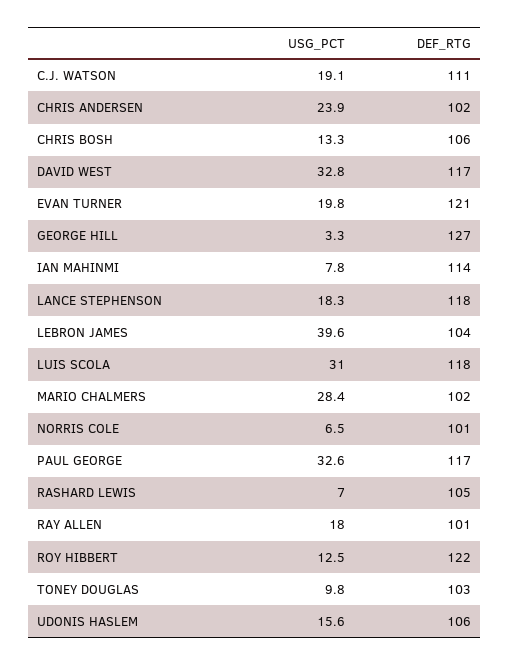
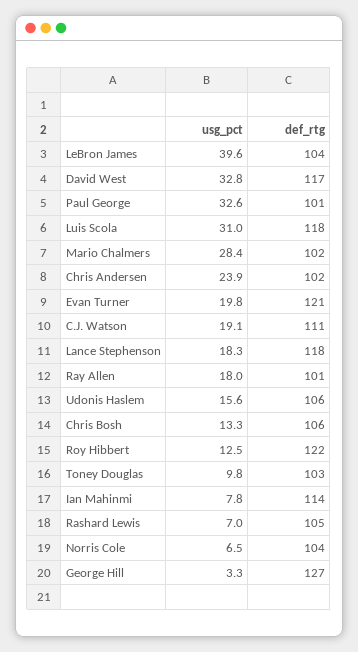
DEF_RTG, NORRIS COLE: 101 -> 104
DEF_RTG, PAUL GEORGE: 117 -> 101

